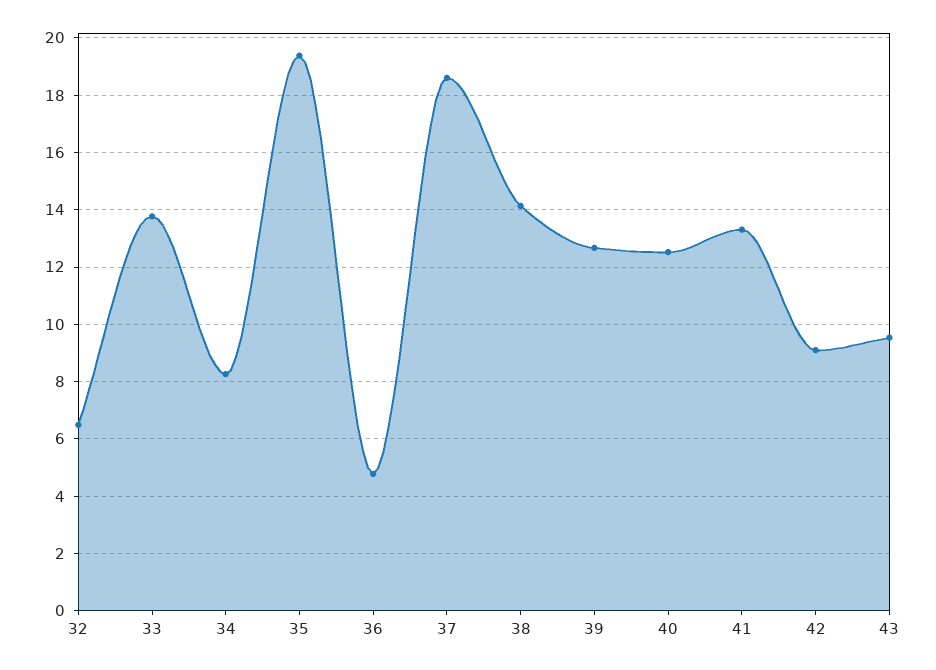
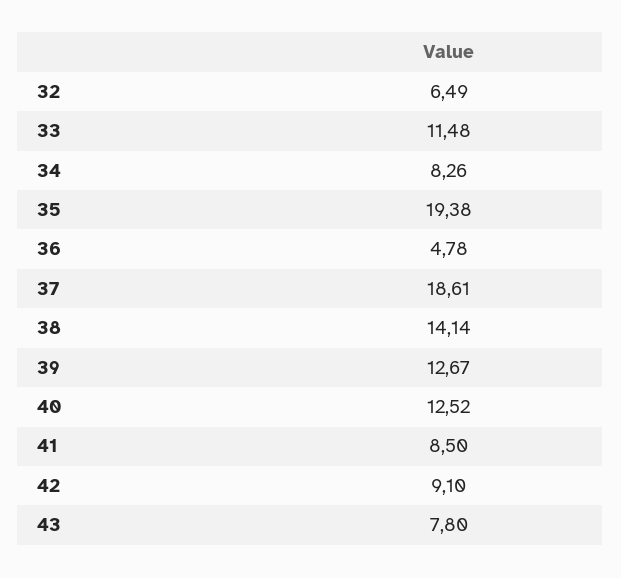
33: 13.75 -> 11.48
41: 13.25 -> 8.5
43: 9.5 -> 7.8

